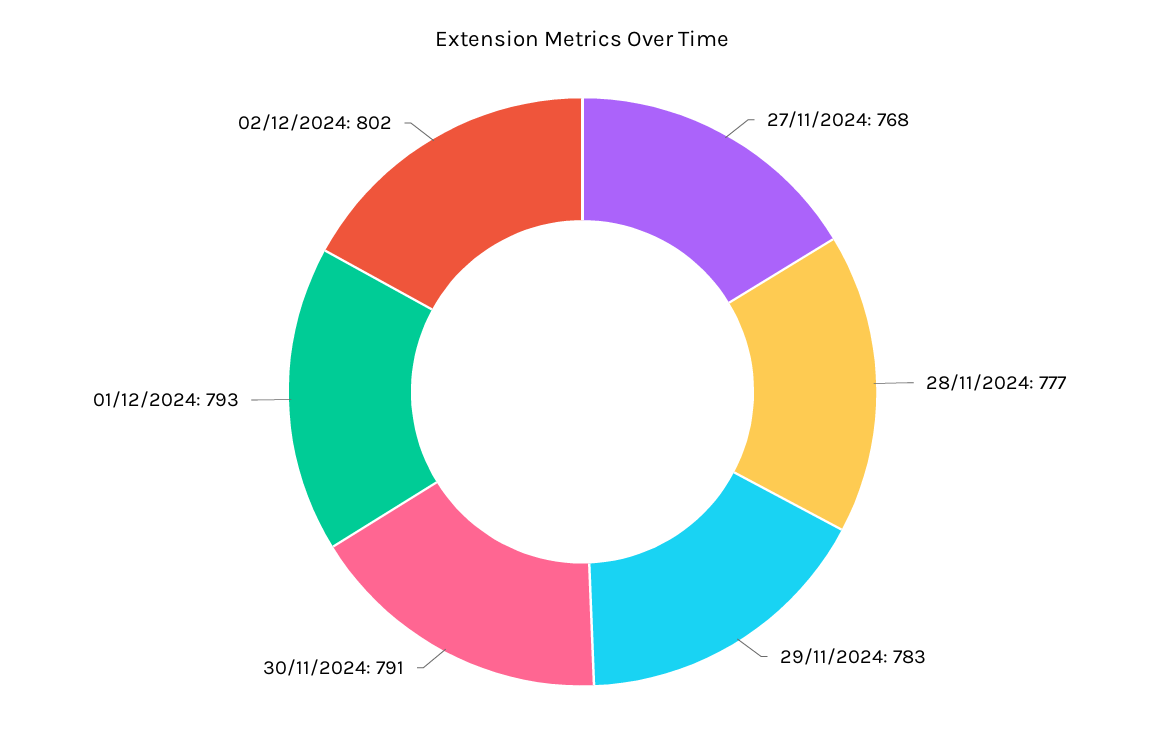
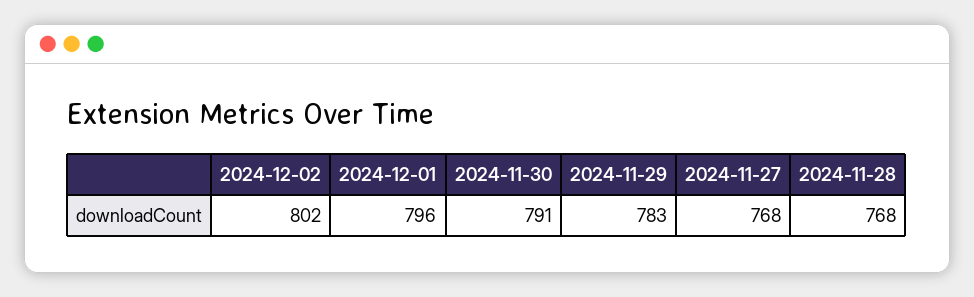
28/11/2024: 777 -> 768
01/12/2024: 793 -> 796

